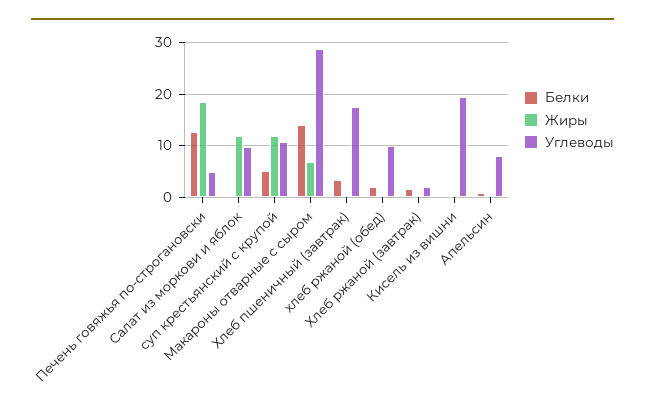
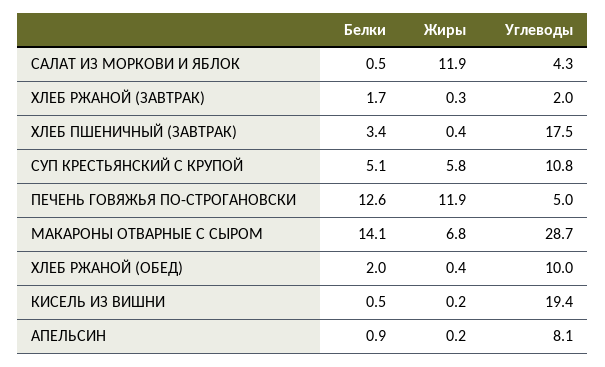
Жиры, Печень говяжья по-строгановски: 18 -> 11.9
Углеводы, Салат из моркови и яблок: 10 -> 4.3
Жиры, суп крестьянский с крупой: 12 -> 5.8

